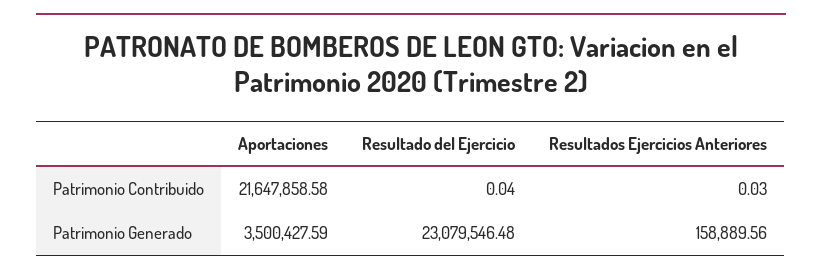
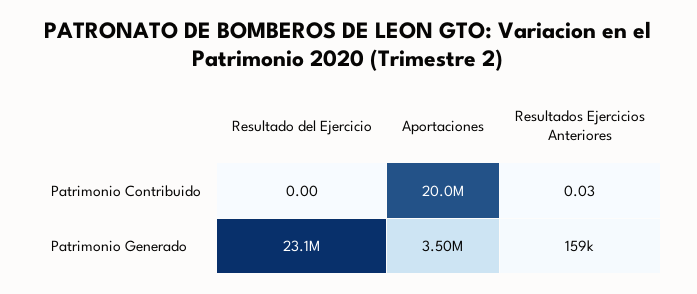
Aportaciones, Patrimonio Contribuido: 21647858.58 -> 20000000
Resultado del Ejercicio, Patrimonio Contribuido: 0.04 -> 0

